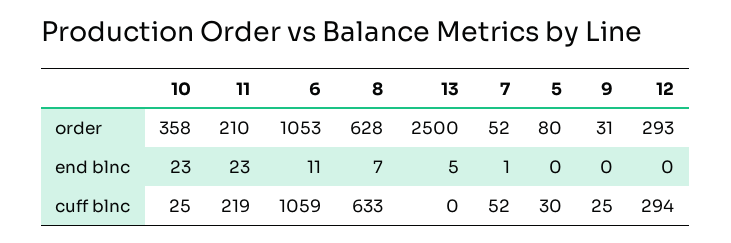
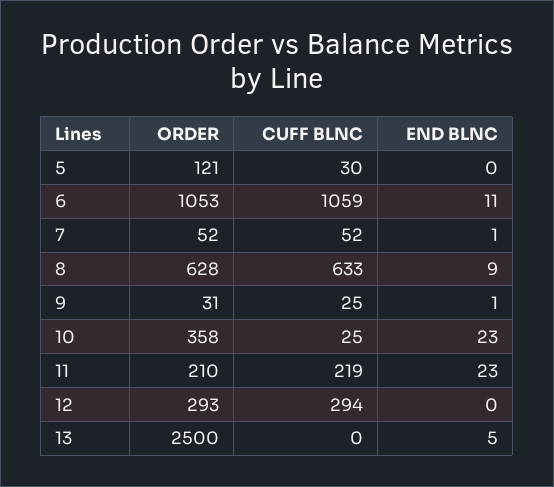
5, order: 80 -> 121
8, end blnc: 7 -> 9
9, end blnc: 0 -> 1

